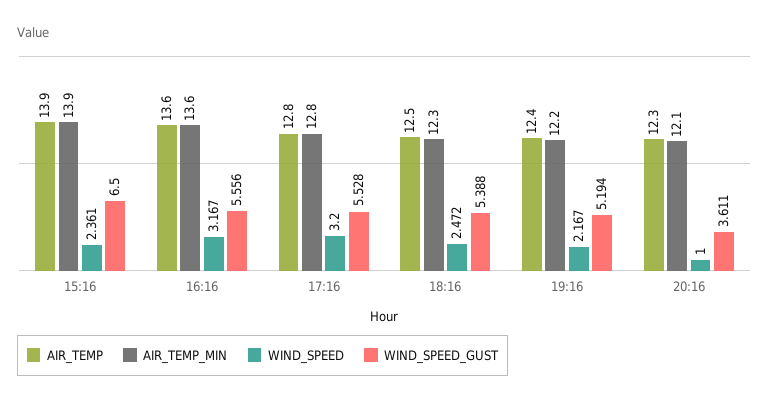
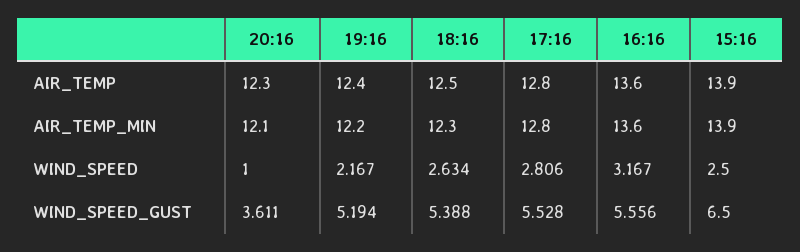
WIND_SPEED, 15:16: 2.361 -> 2.5
WIND_SPEED, 17:16: 3.2 -> 2.806
WIND_SPEED, 18:16: 2.472 -> 2.634

